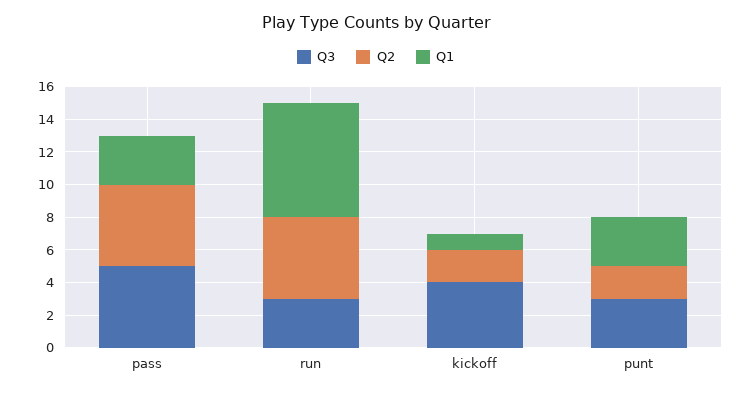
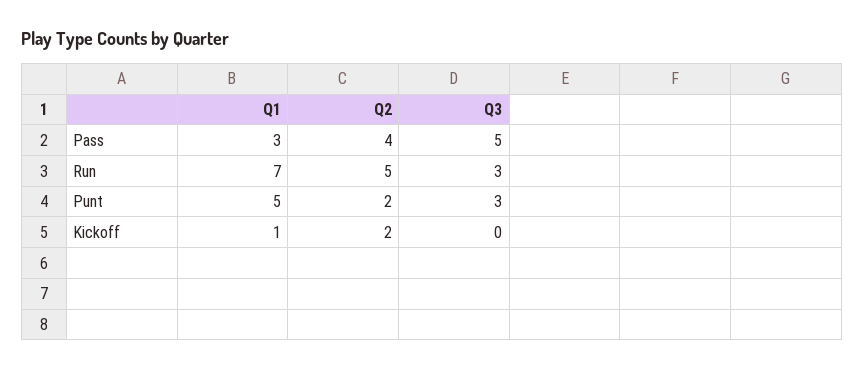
Q2, pass: 5 -> 4
Q3, kickoff: 4 -> 0
Q1, punt: 3 -> 5

